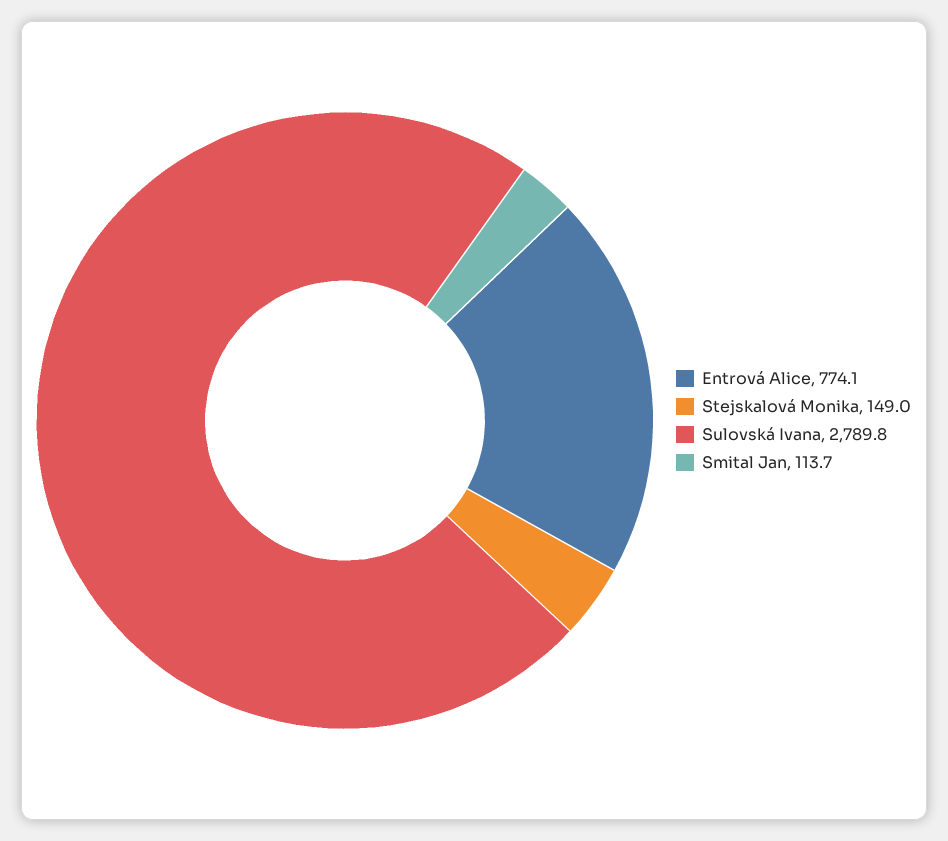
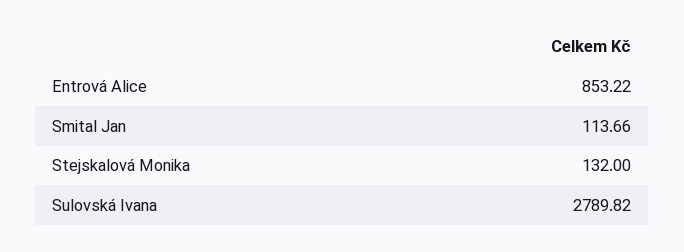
Entrová Alice: 774.1 -> 853.22
Stejskalová Monika: 149 -> 132

